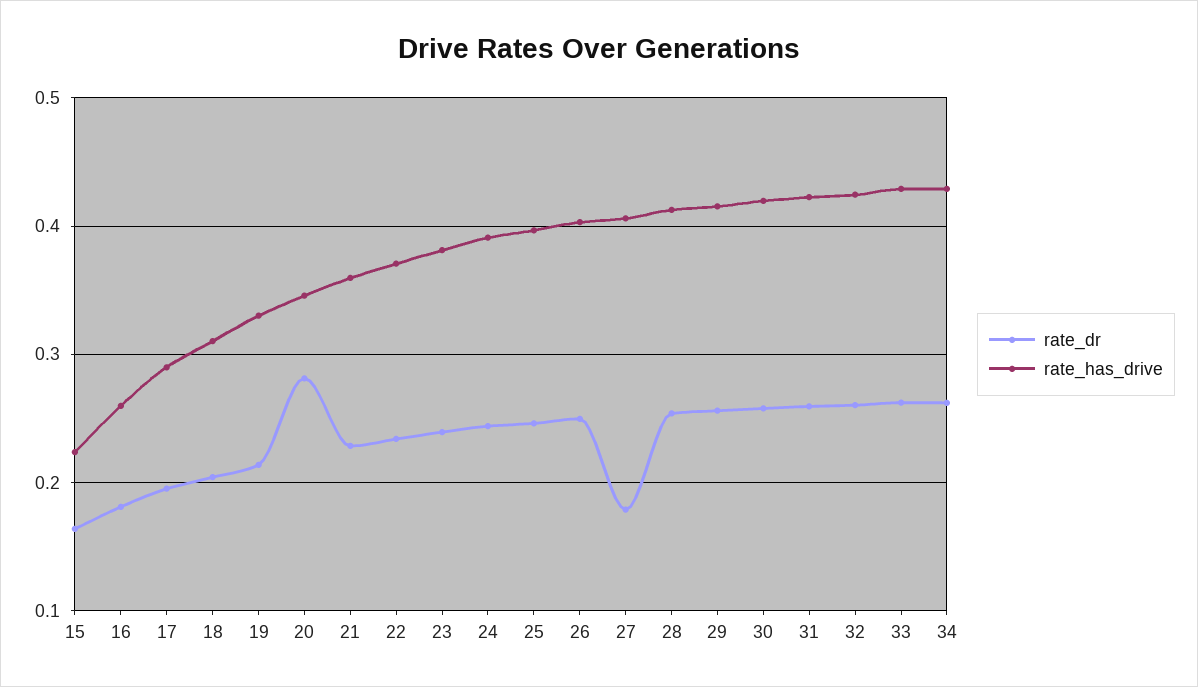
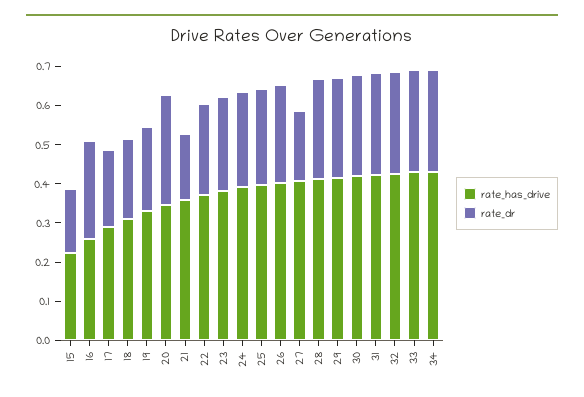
rate_dr, 16: 0.18 -> 0.25
rate_dr, 21: 0.23 -> 0.175

